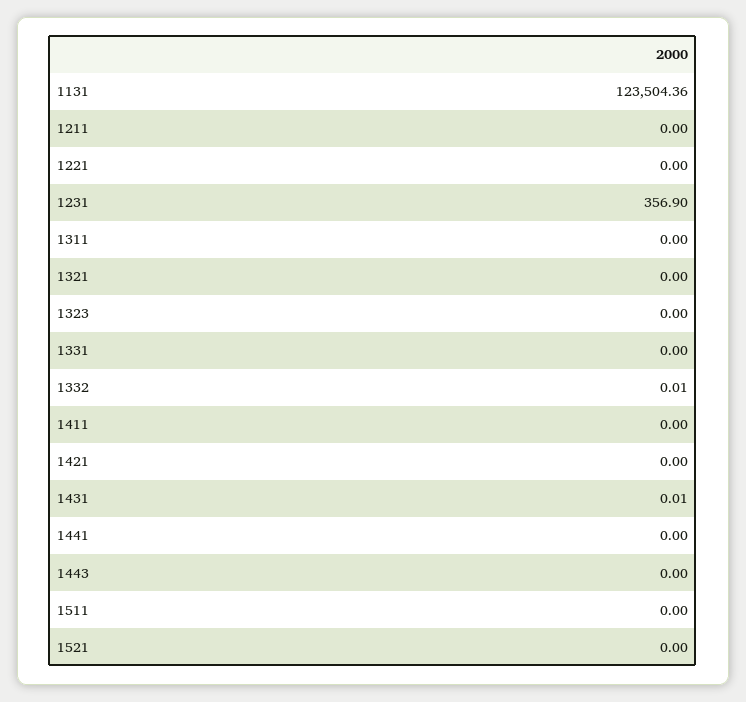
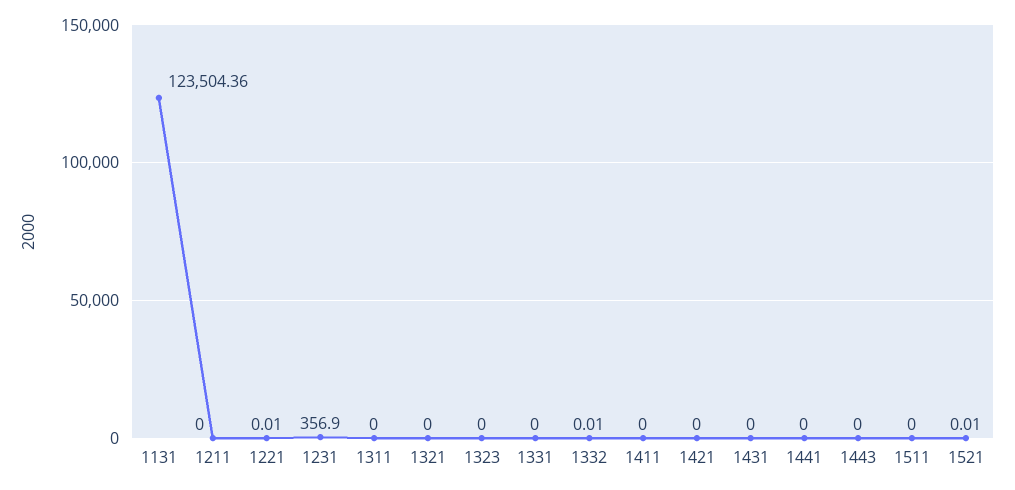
1221: 0 -> 0.01
1431: 0.01 -> 0
1521: 0 -> 0.01

